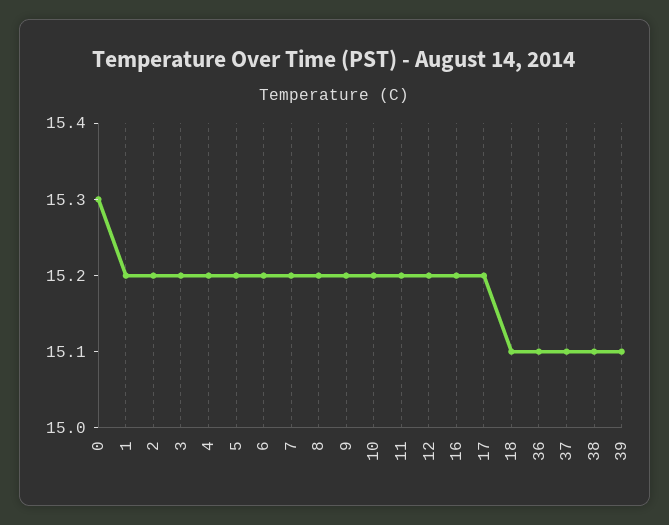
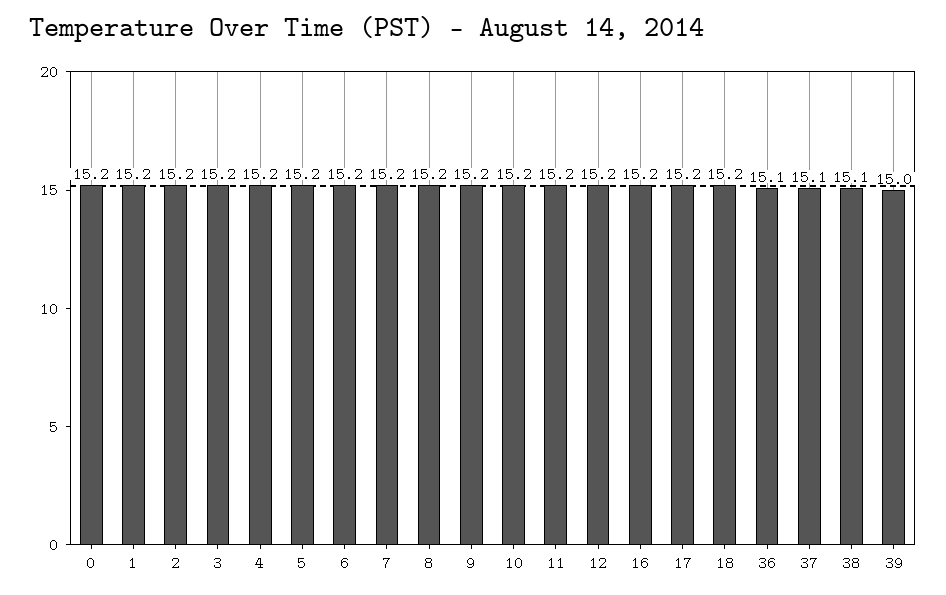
0: 15.3 -> 15.2
18: 15.1 -> 15.2
39: 15.1 -> 15

